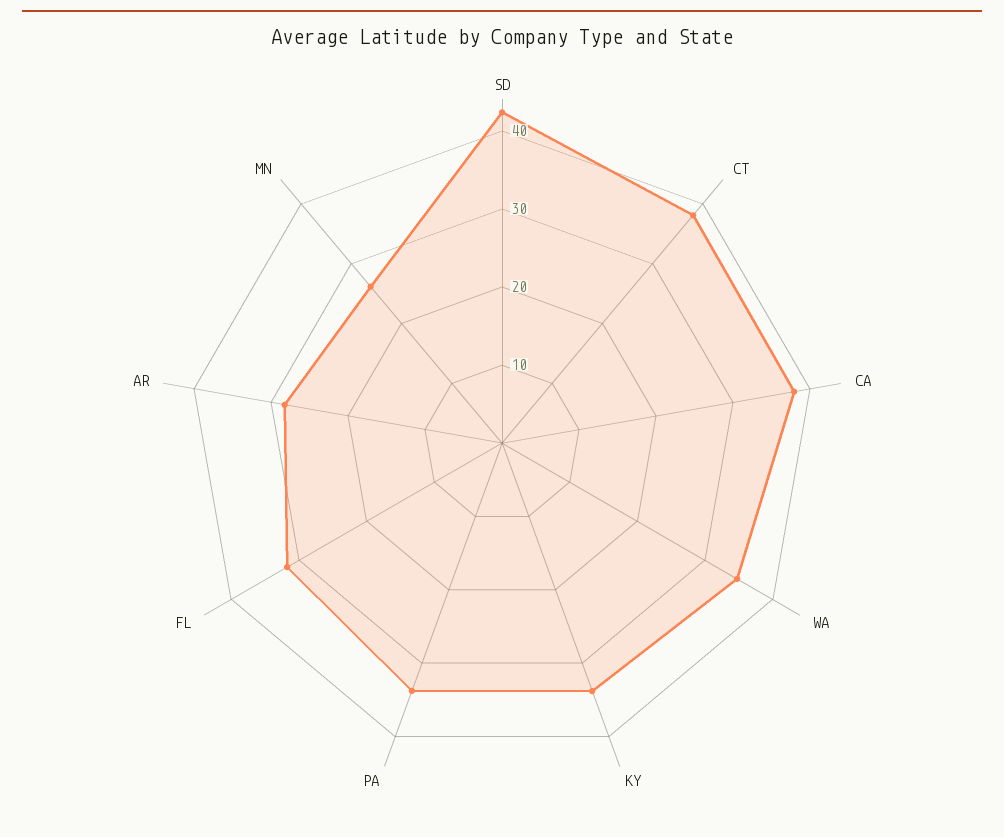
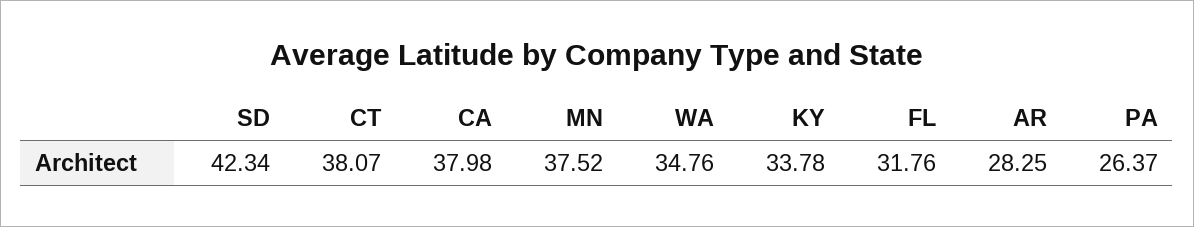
PA: 34 -> 26.37
MN: 26 -> 37.52

